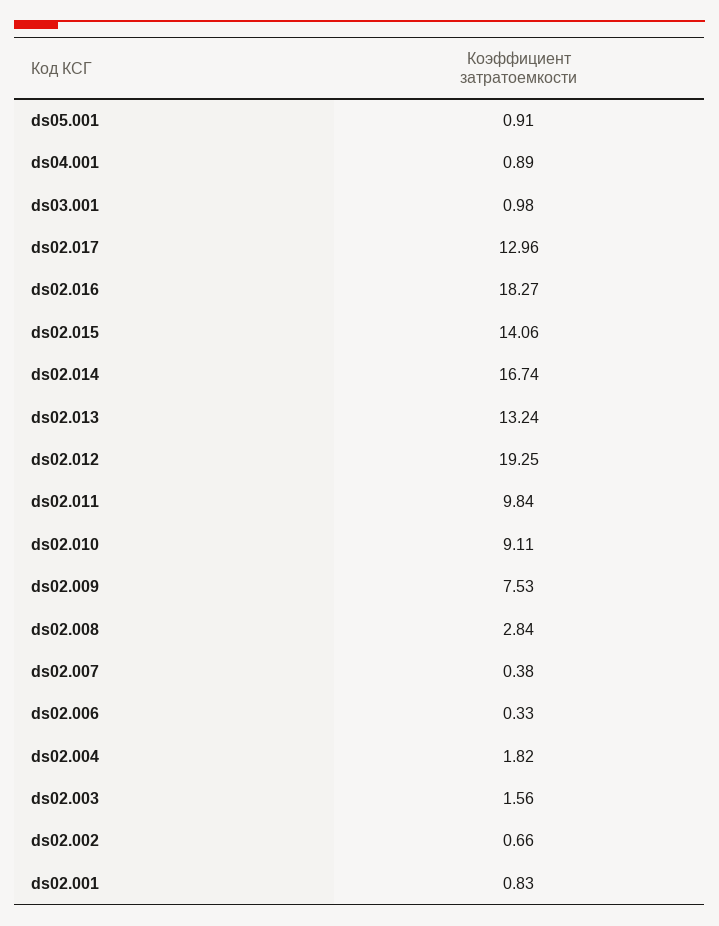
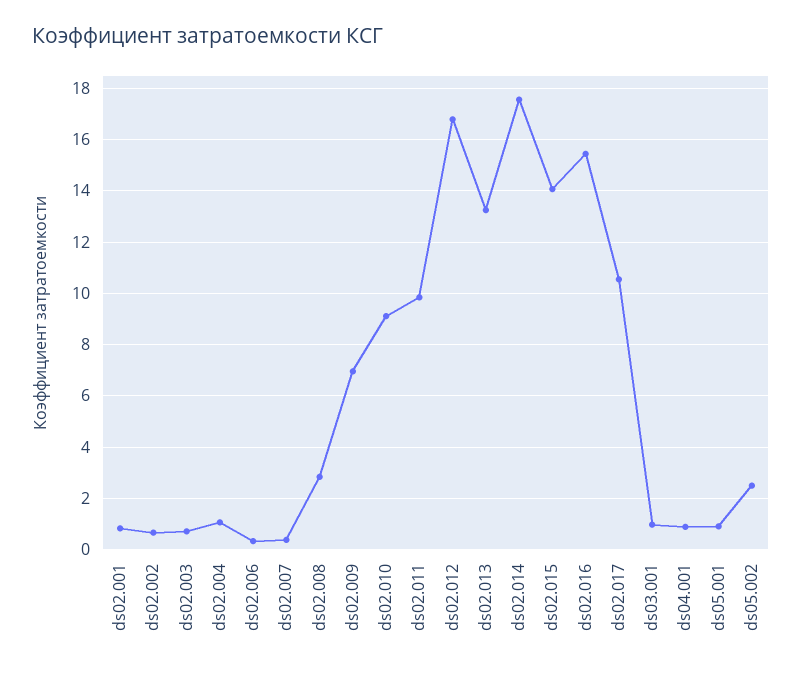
ds02.017: 12.96 -> 10.5
ds02.016: 18.27 -> 15.5
ds02.014: 16.74 -> 17.5
ds02.012: 19.25 -> 16.75
ds02.009: 7.53 -> 7
ds02.004: 1.82 -> 1
ds02.003: 1.56 -> 0.75
ds05.002: none -> 2.5

